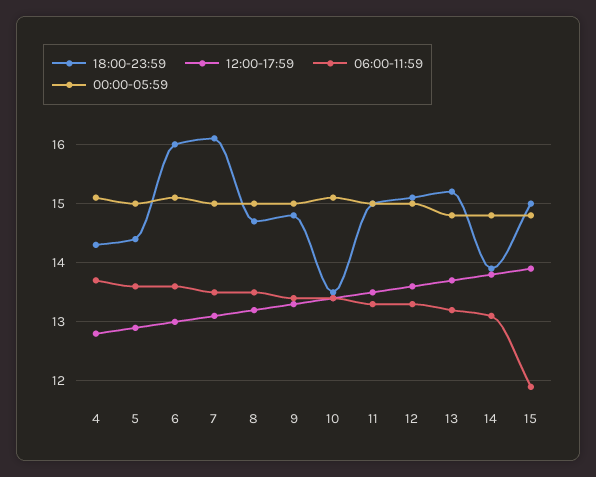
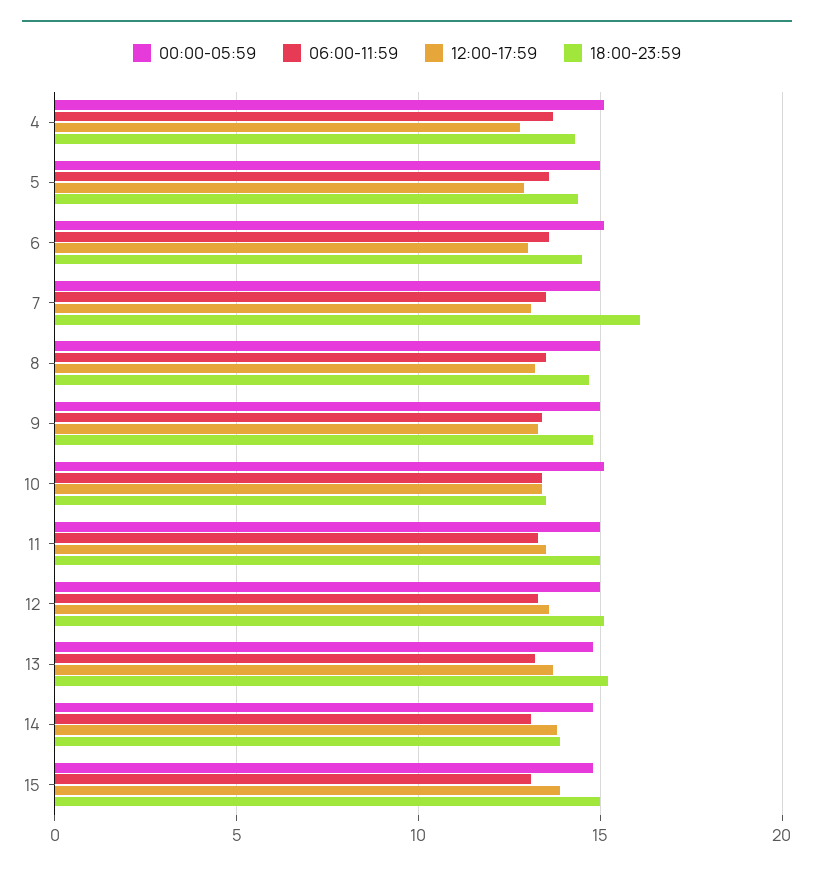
18:00-23:59, 6: 16 -> 14.5
06:00-11:59, 15: 12 -> 13

